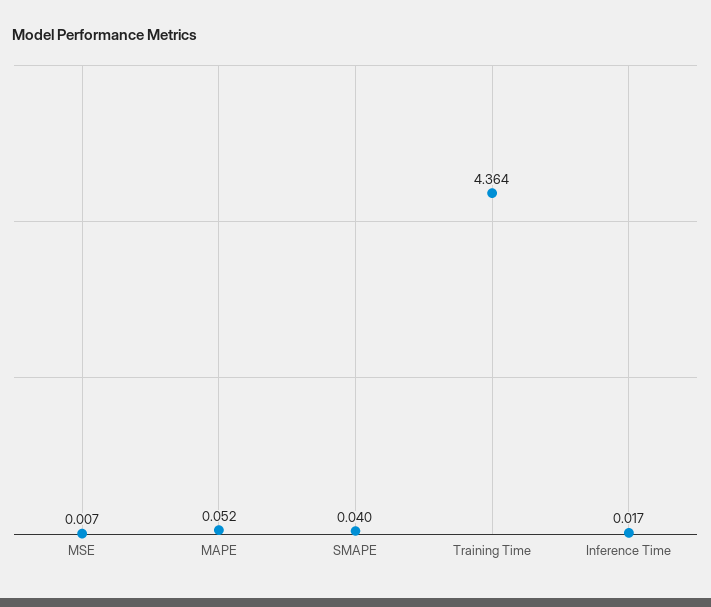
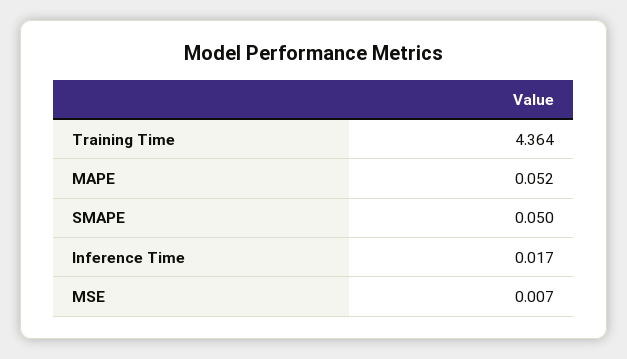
SMAPE: 0.04 -> 0.05

